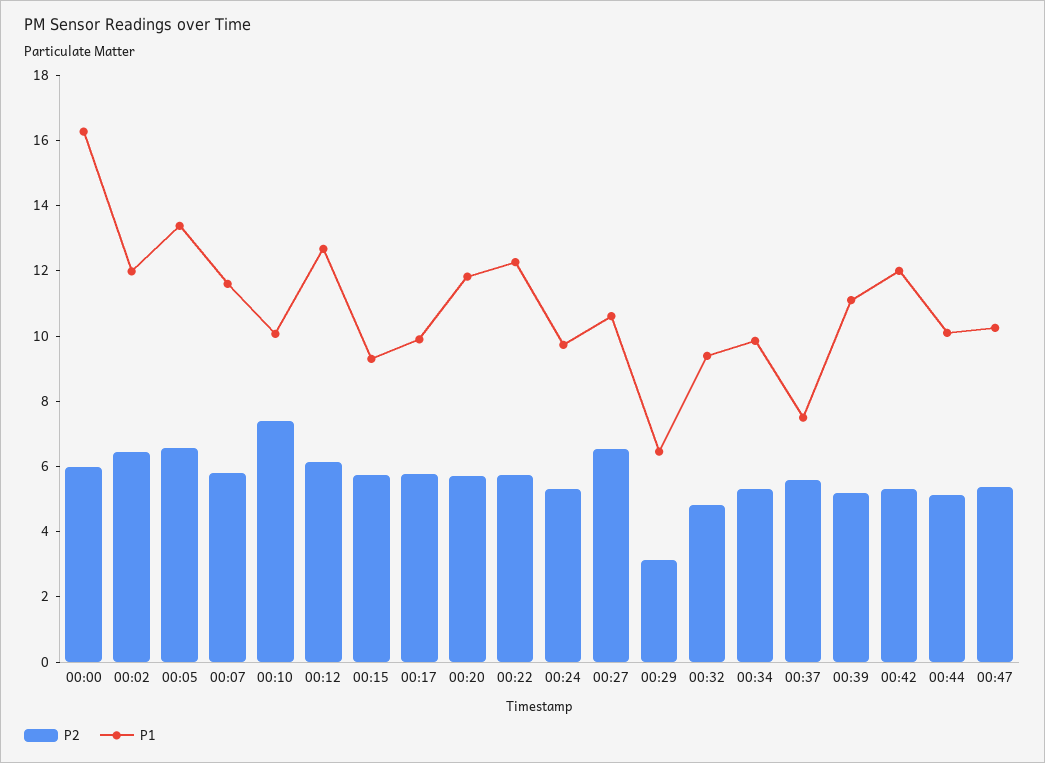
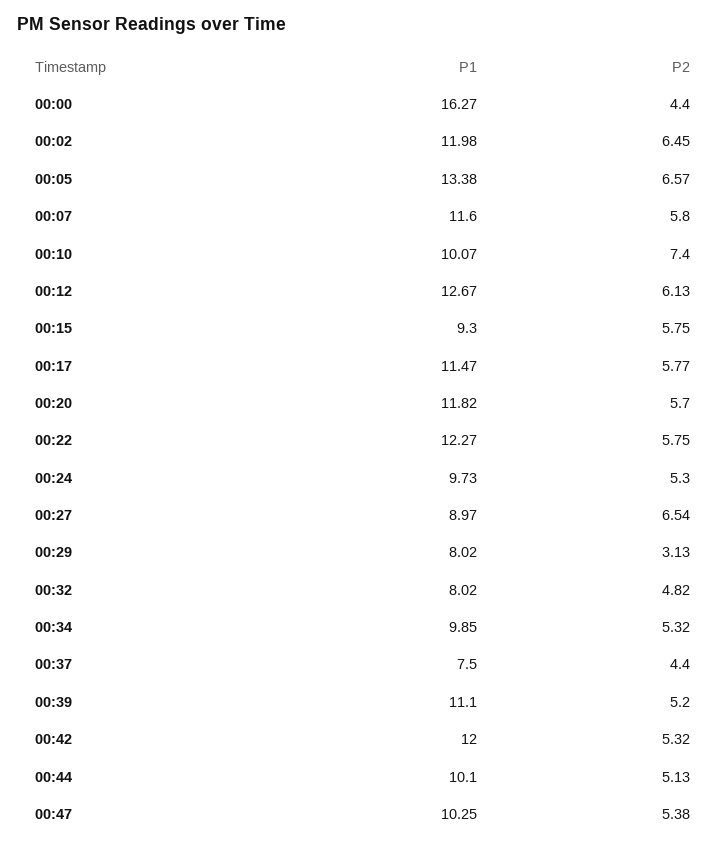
P2, 00:00: 6 -> 4.4
P1, 00:17: 10 -> 11.47
P1, 00:27: 10.5 -> 8.97
P1, 00:29: 6.5 -> 8.02
P1, 00:32: 9.5 -> 8.02
P2, 00:37: 5.5 -> 4.4

